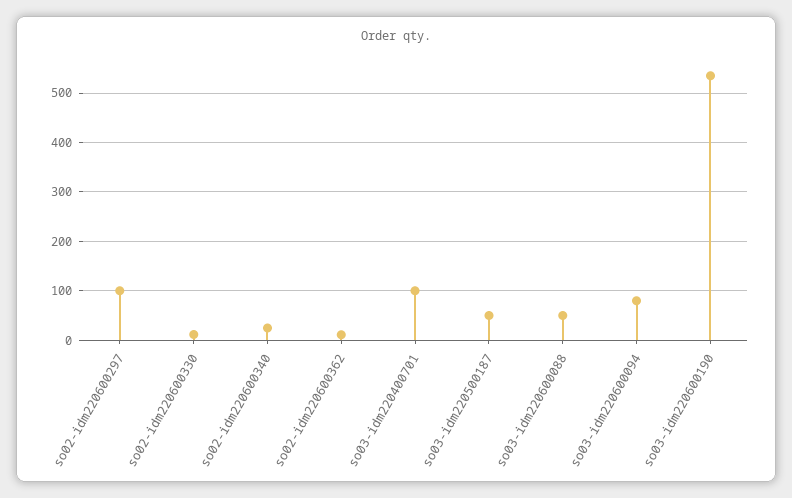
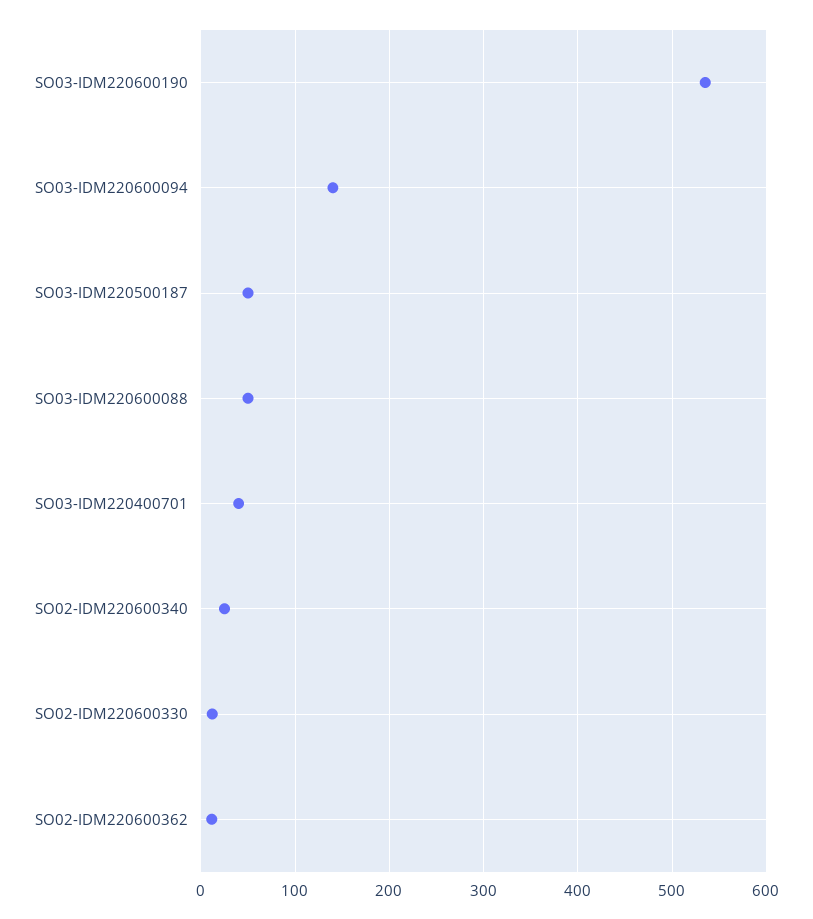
so02-idm220600297: 100 -> none
so03-idm220400701: 100 -> 40
so03-idm220600094: 80 -> 140

